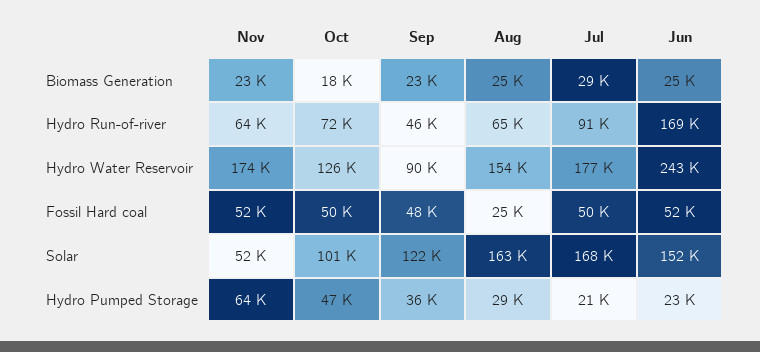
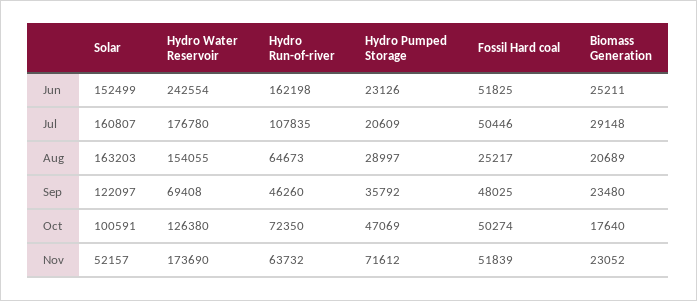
Aug, Biomass Generation: 25000 -> 20689
Jul, Hydro Run-of-river: 91000 -> 107835
Jun, Hydro Run-of-river: 169000 -> 162198
Sep, Hydro Water Reservoir: 90000 -> 69408
Jul, Solar: 168000 -> 160807
Nov, Hydro Pumped Storage: 64000 -> 71612

